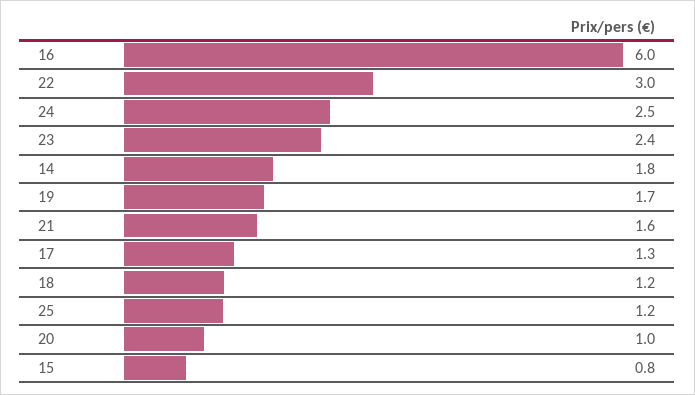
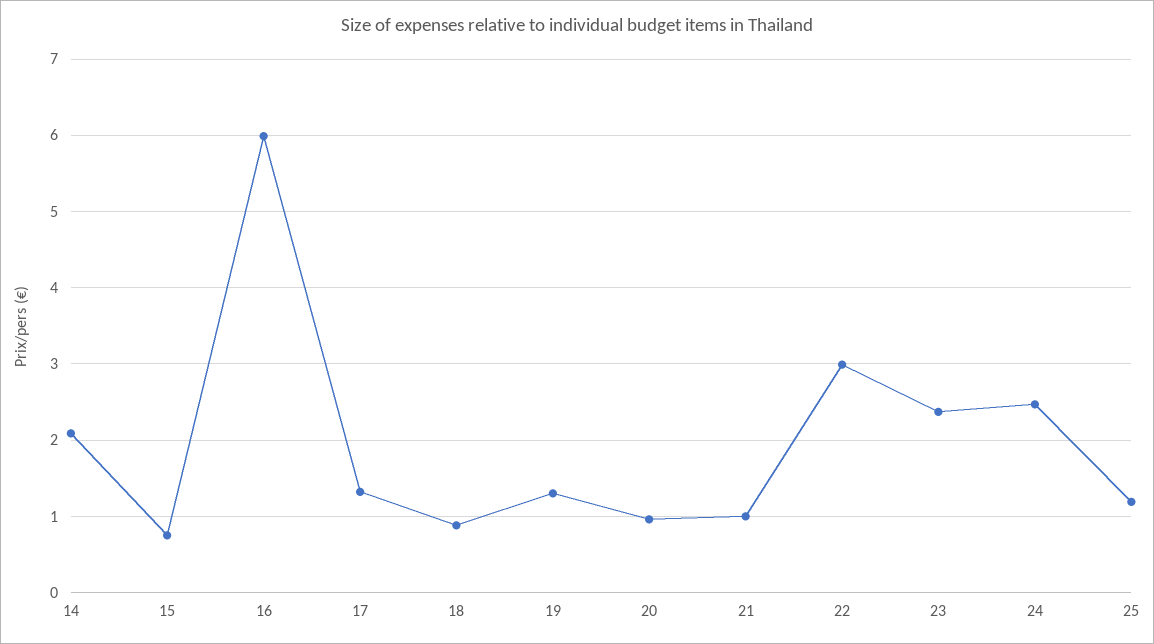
14: 1.8 -> 2.1
19: 1.7 -> 1.3
21: 1.6 -> 1
18: 1.2 -> 0.9

